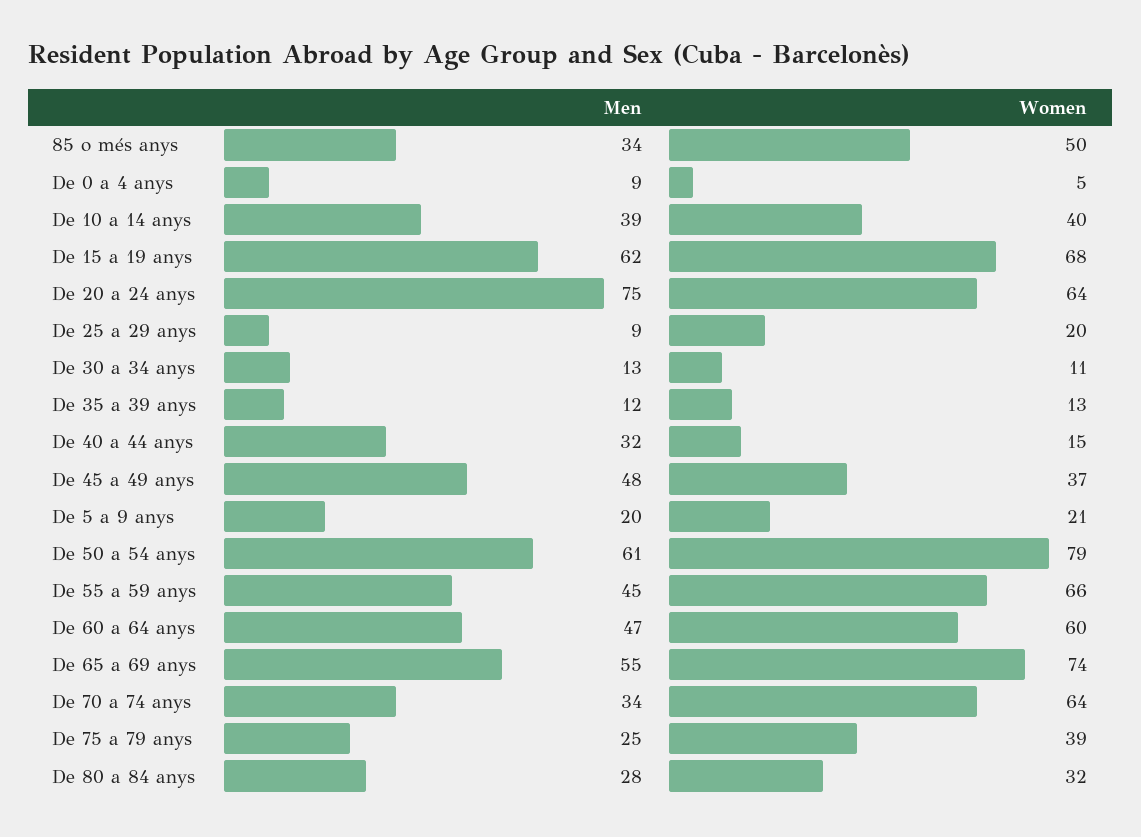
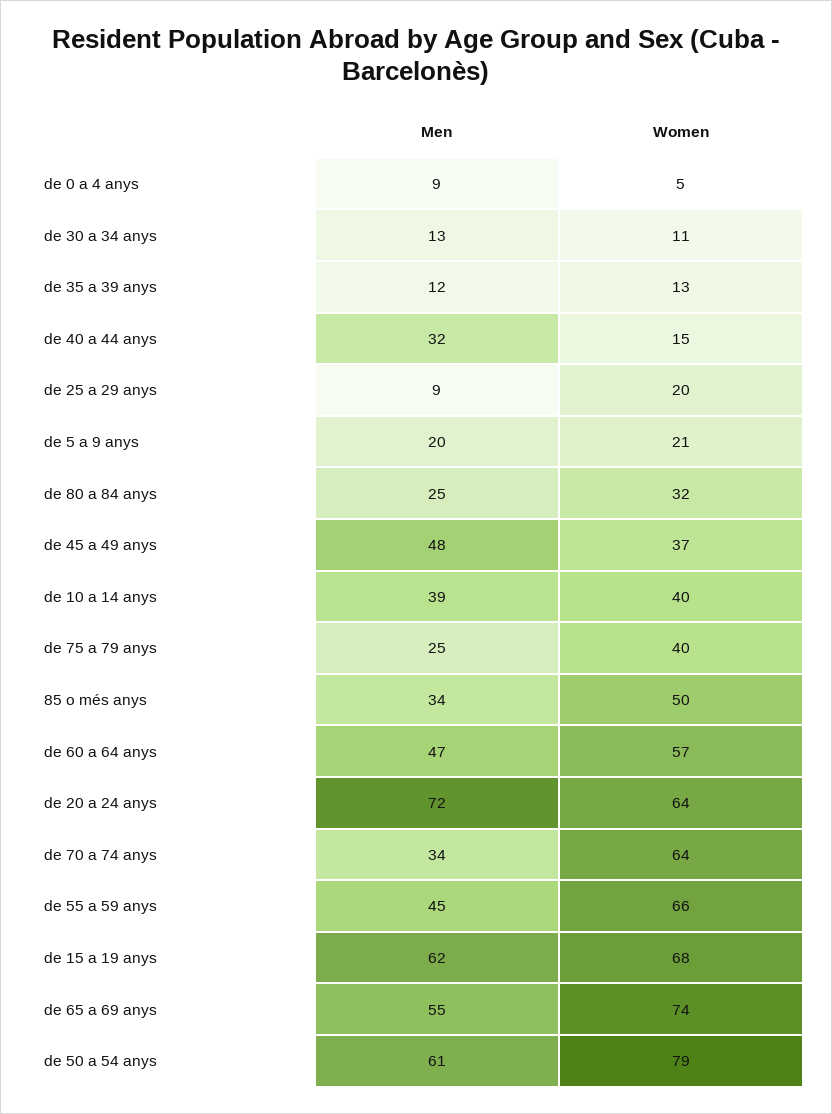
Men, De 20 a 24 anys: 75 -> 72
Women, De 60 a 64 anys: 60 -> 57
Women, De 75 a 79 anys: 39 -> 40
Men, De 80 a 84 anys: 28 -> 25

